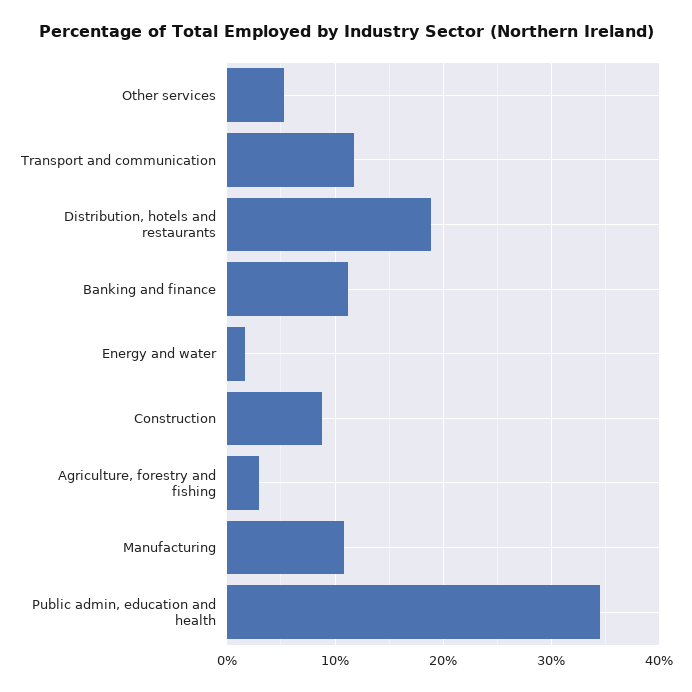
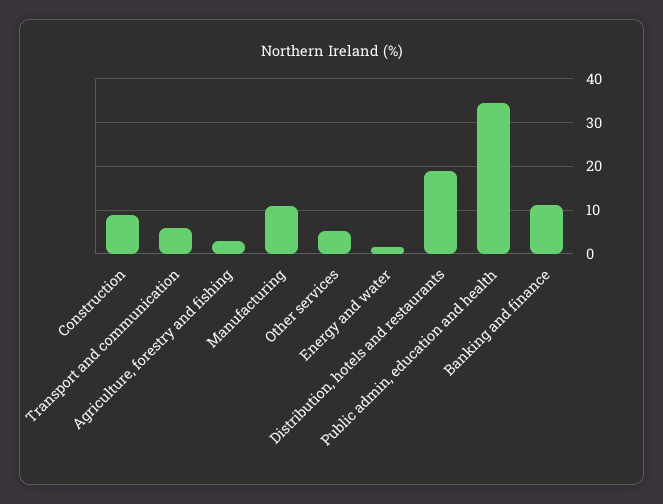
Transport and communication: 12 -> 6

